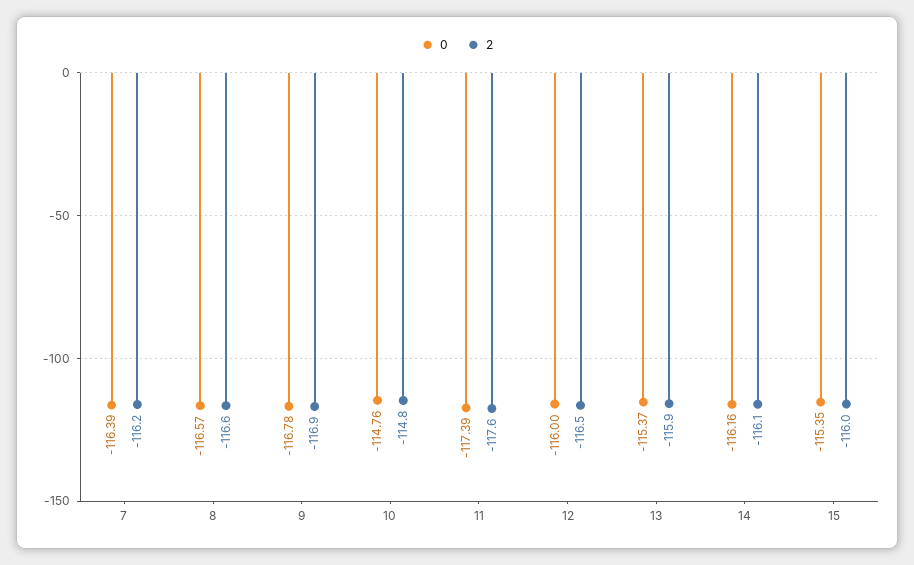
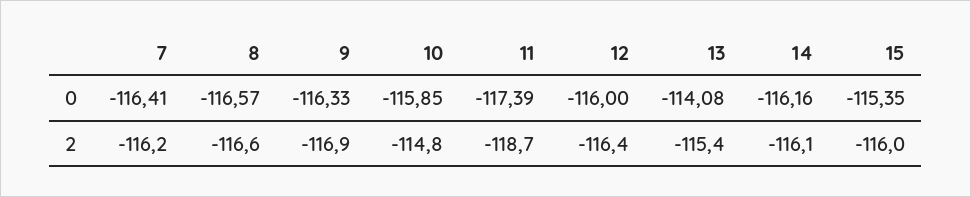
0, 7: -116.39 -> -116.41
0, 9: -116.78 -> -116.33
0, 10: -114.76 -> -115.85
2, 11: -117.6 -> -118.7
2, 12: -116.5 -> -116.4
0, 13: -115.37 -> -114.08
2, 13: -115.9 -> -115.4

